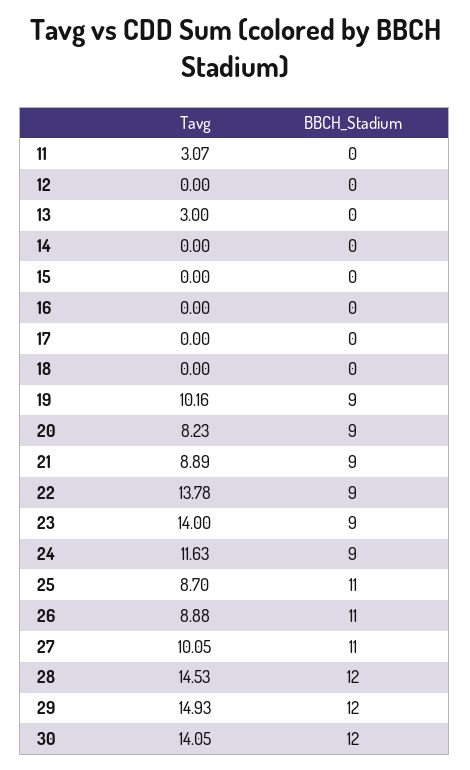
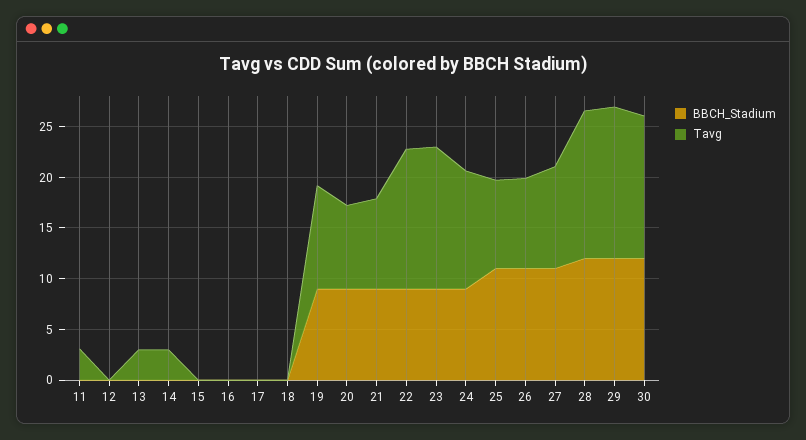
Tavg, 14: 0 -> 3

